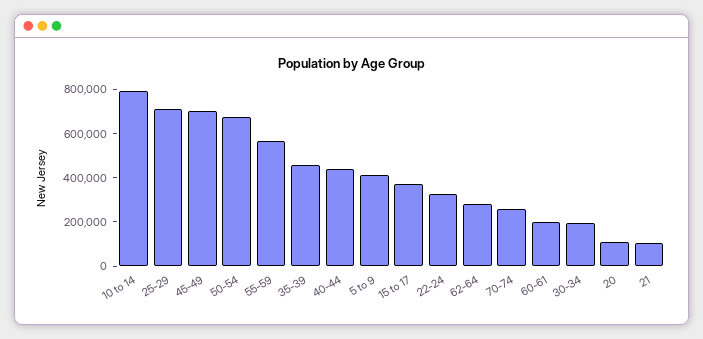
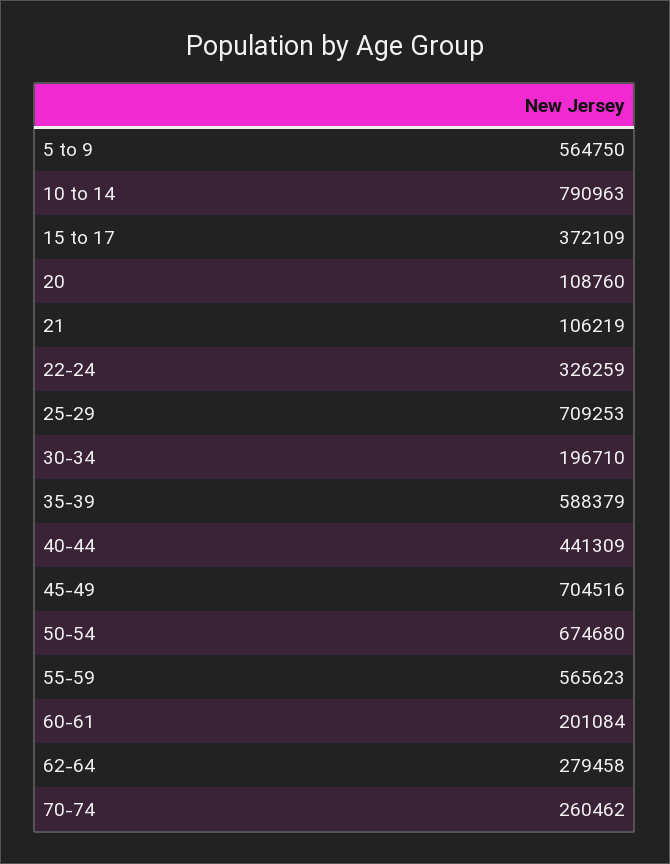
35-39: 450000 -> 588379
5 to 9: 400000 -> 564750

